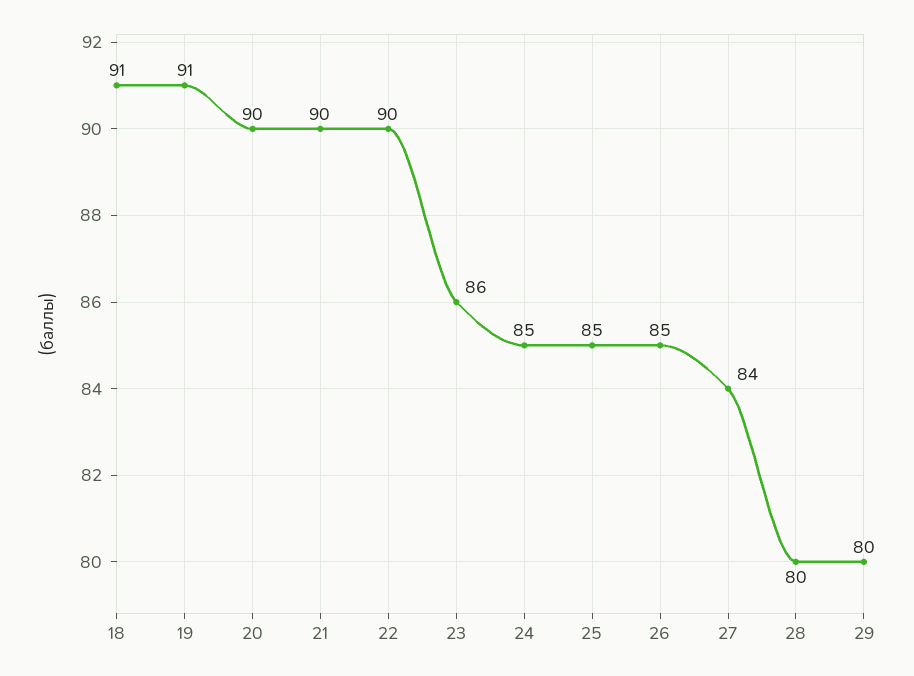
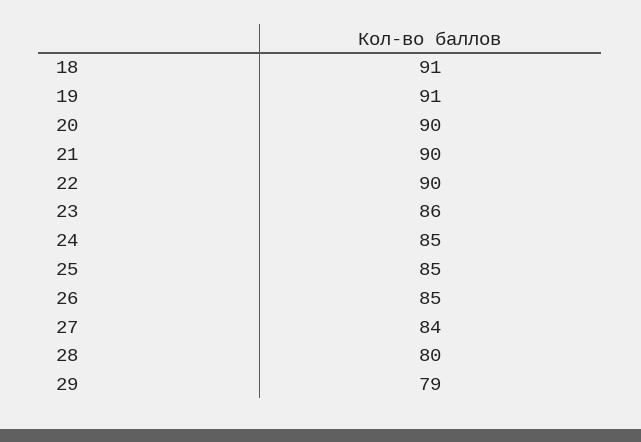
29: 80 -> 79

